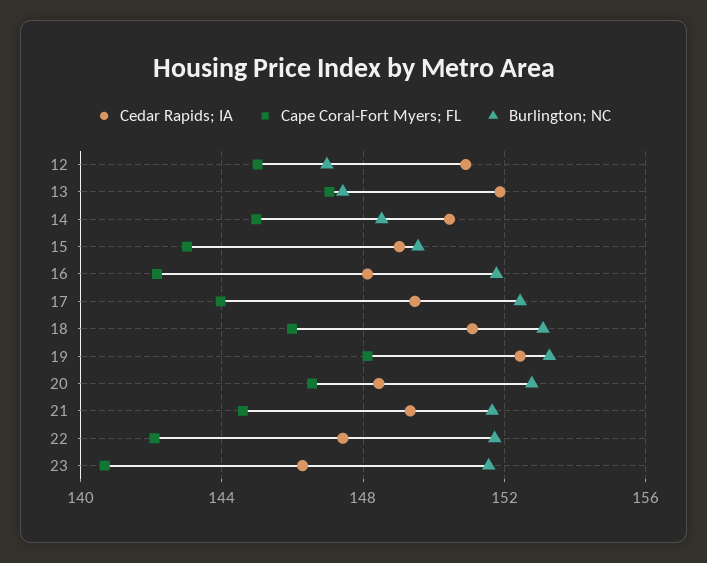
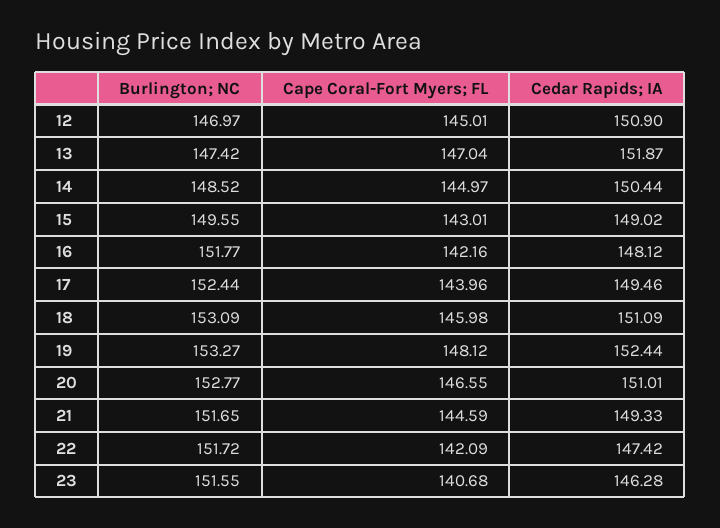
Cedar Rapids; IA, 20: 148.5 -> 151.01

